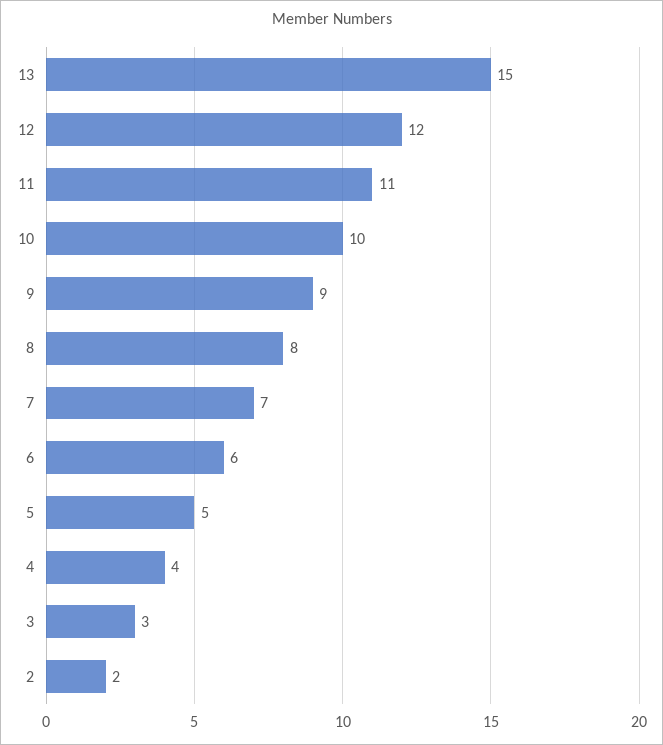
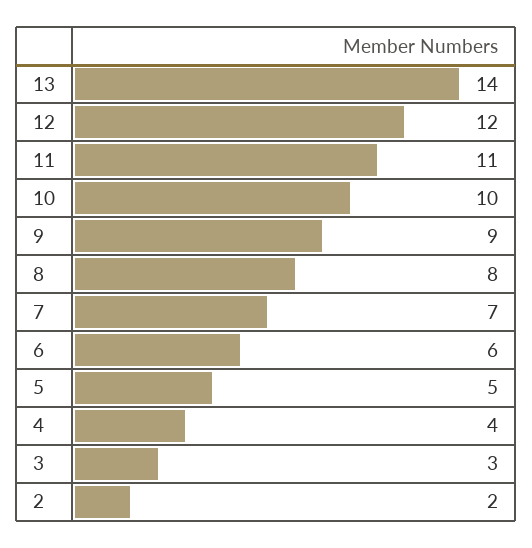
13: 15 -> 14

